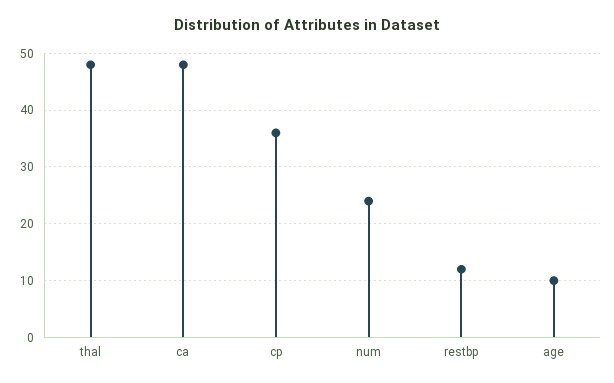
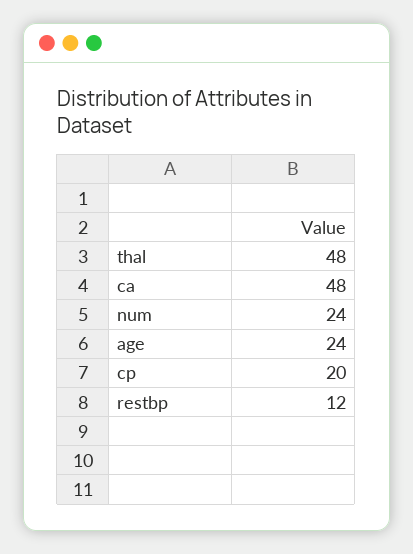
cp: 35 -> 20
age: 10 -> 24

